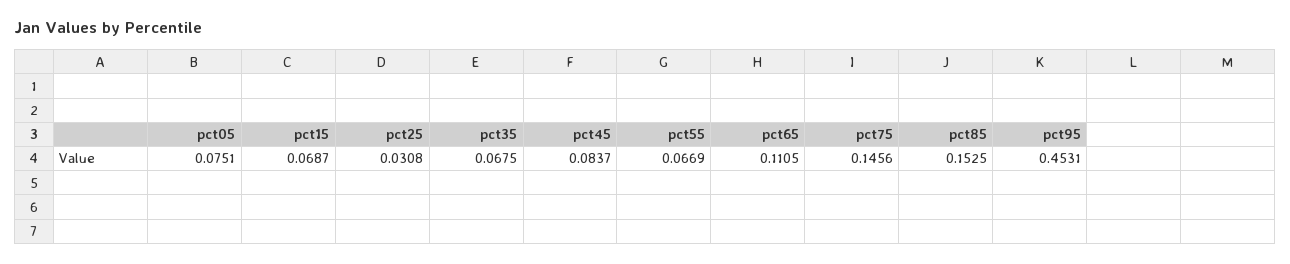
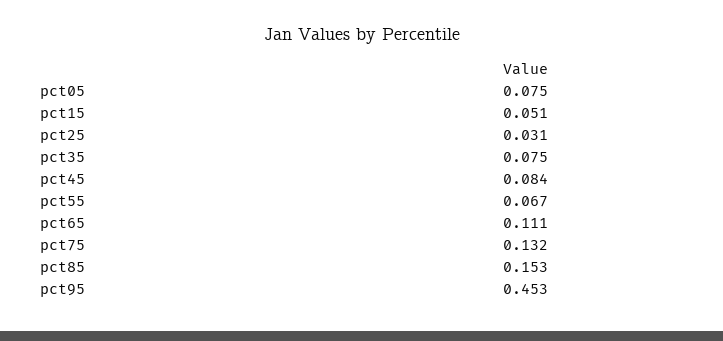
pct15: 0.0687 -> 0.051
pct35: 0.0675 -> 0.075
pct75: 0.1456 -> 0.132

